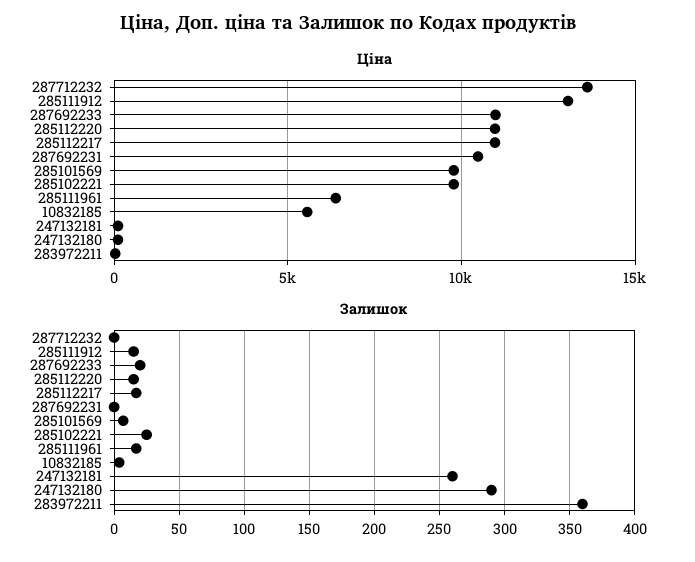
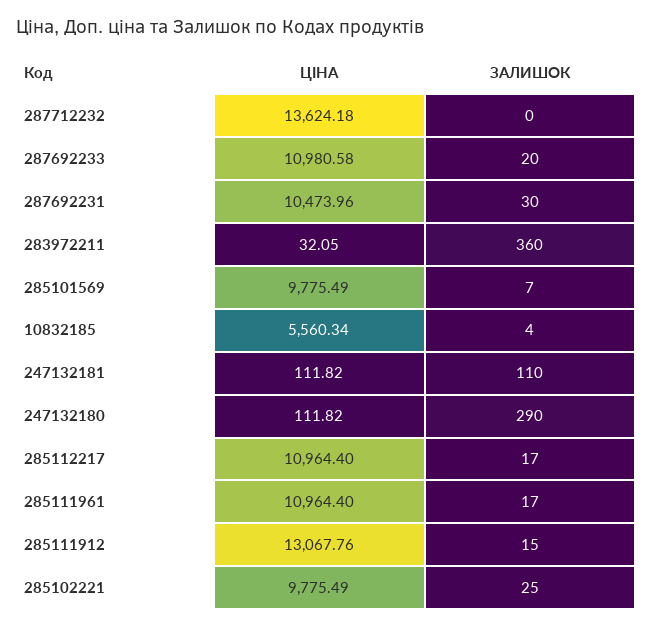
Ціна, 285112220: 11000 -> none
Ціна, 285111961: 6500 -> 10964.4
Залишок, 285112220: 15 -> none
Залишок, 287692231: 0 -> 30
Залишок, 247132181: 260 -> 110

